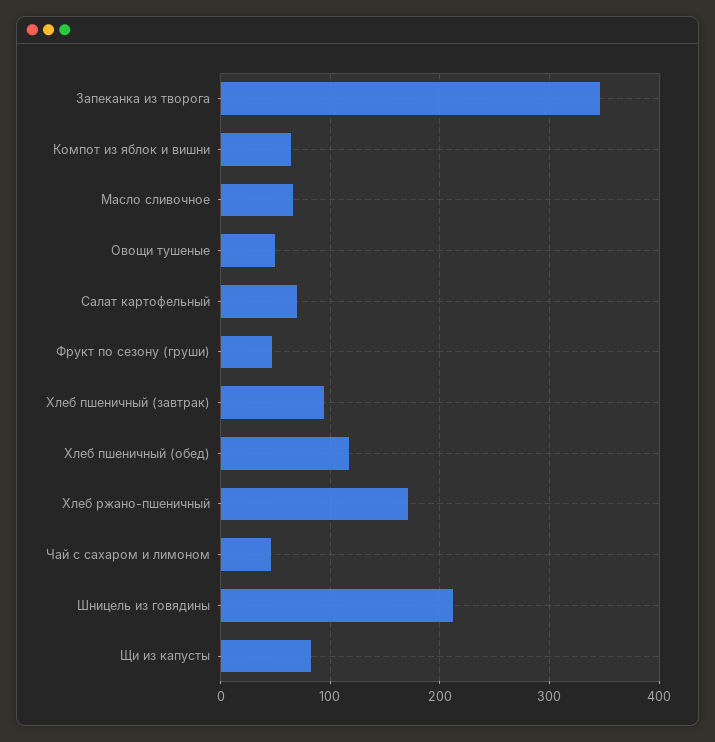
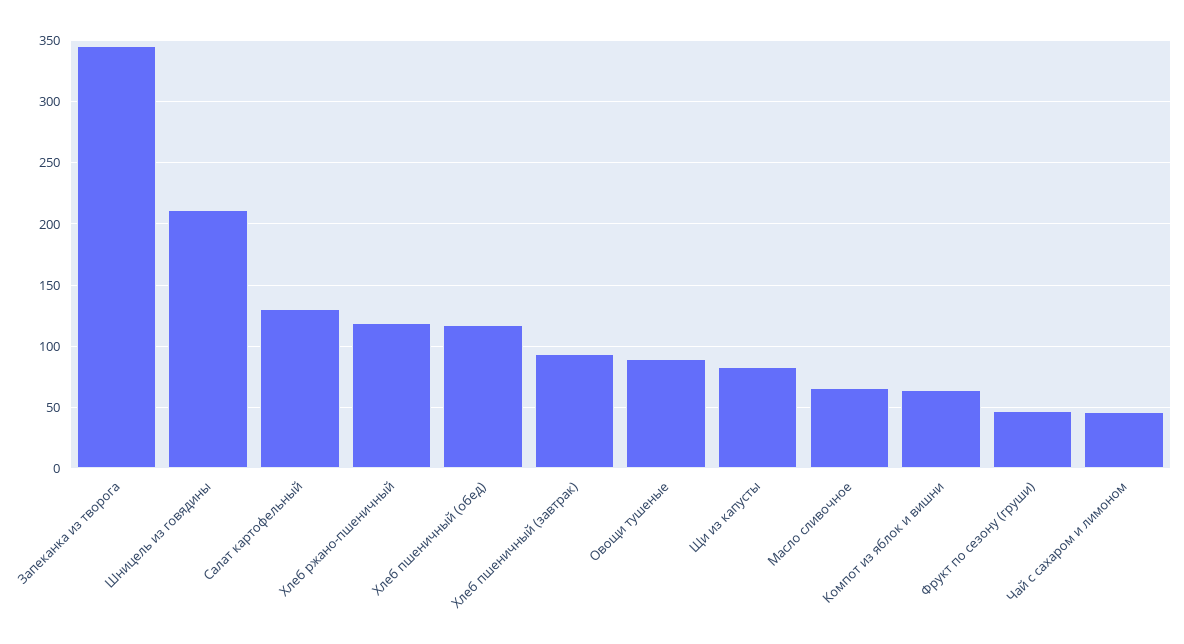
Овощи тушеные: 50 -> 90
Салат картофельный: 70 -> 130
Хлеб ржано-пшеничный: 170 -> 120

